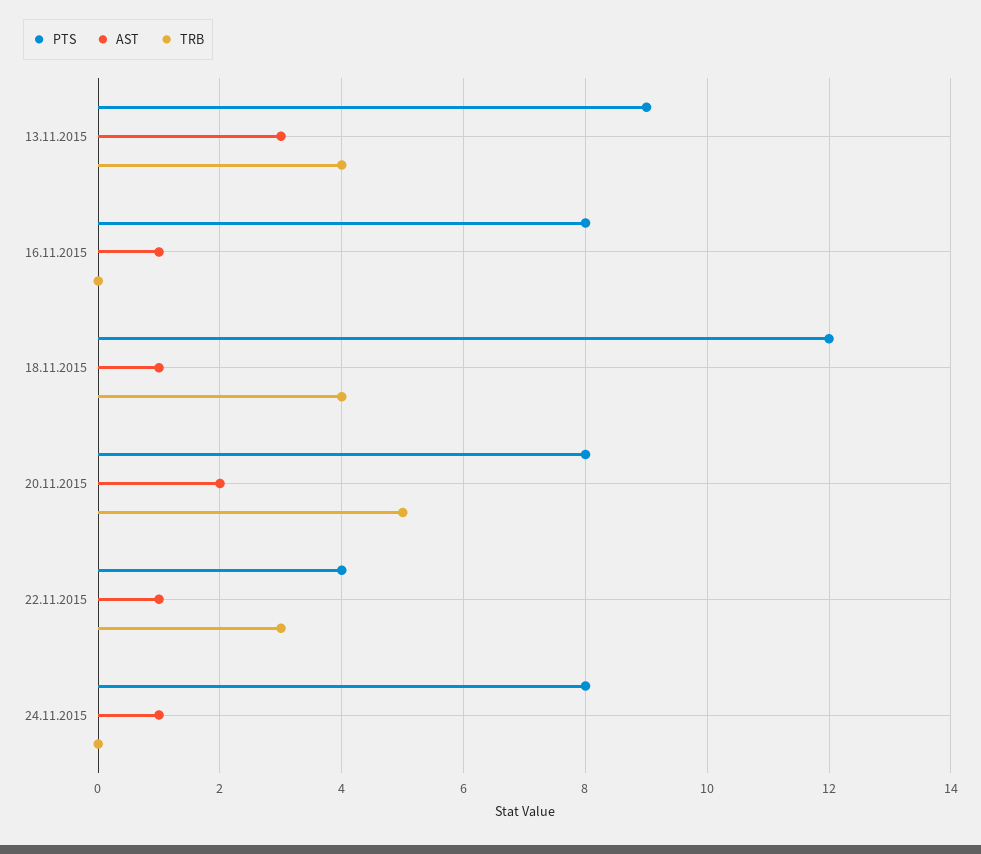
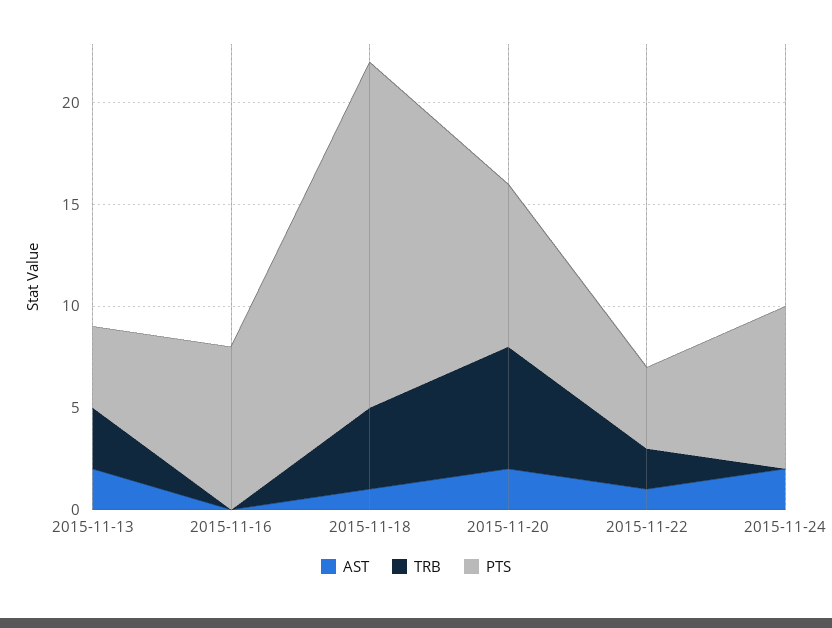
PTS, 13.11.2015: 9 -> 4
AST, 13.11.2015: 3 -> 2
TRB, 13.11.2015: 4 -> 3
AST, 16.11.2015: 1 -> 0
PTS, 18.11.2015: 12 -> 17
TRB, 20.11.2015: 5 -> 6
TRB, 22.11.2015: 3 -> 2
AST, 24.11.2015: 1 -> 2

